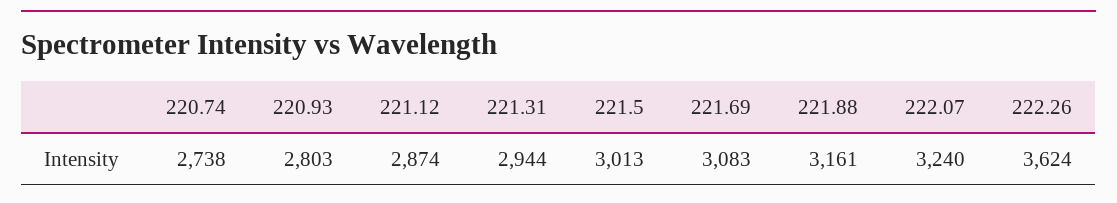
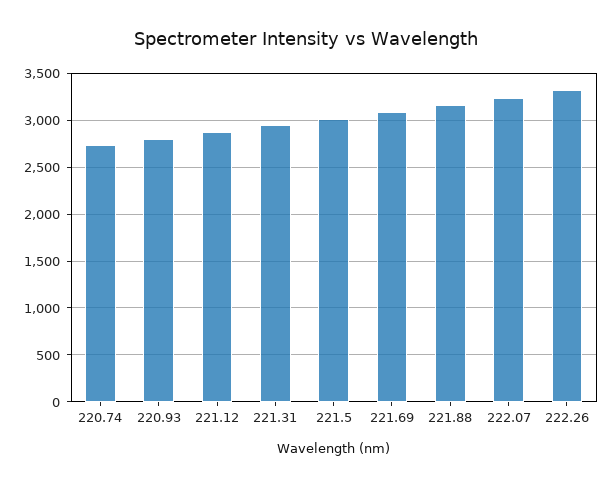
222.26: 3624 -> 3300

